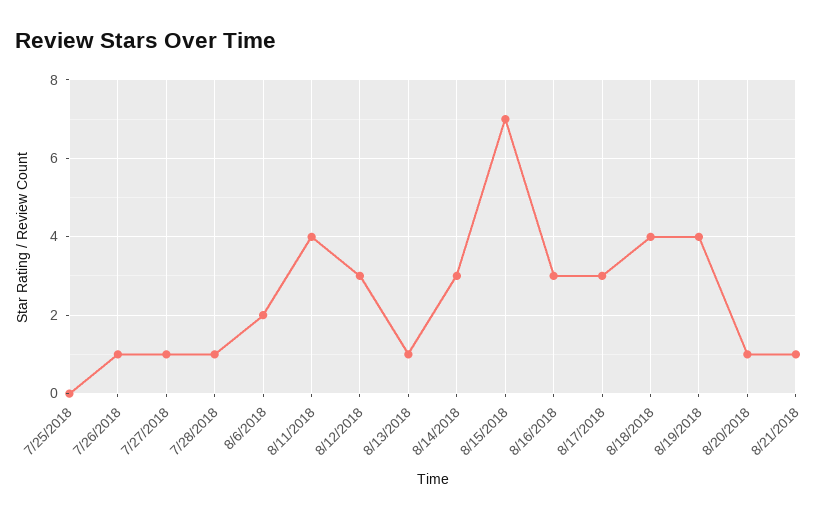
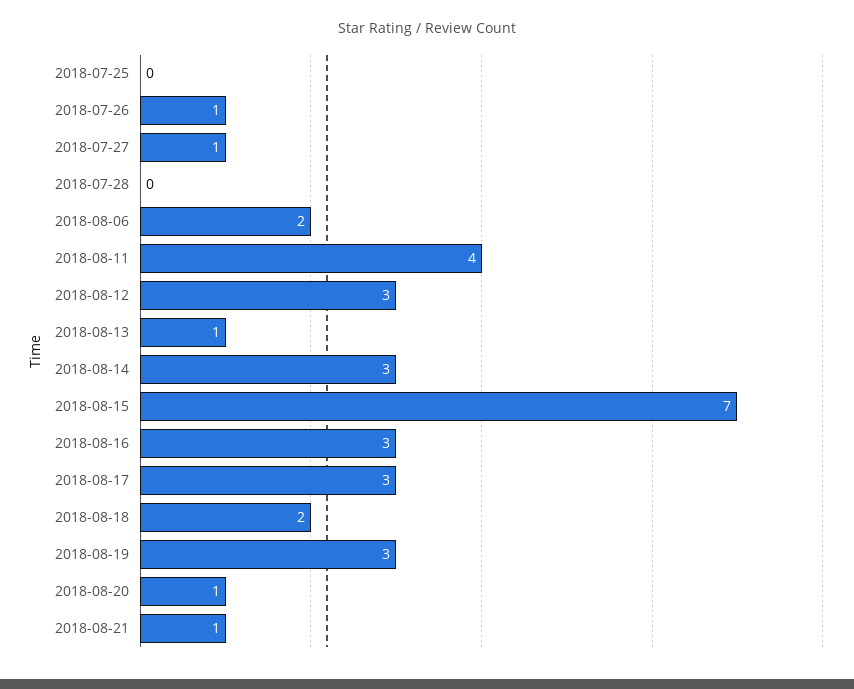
7/28/2018: 1 -> 0
8/18/2018: 4 -> 2
8/19/2018: 4 -> 3

